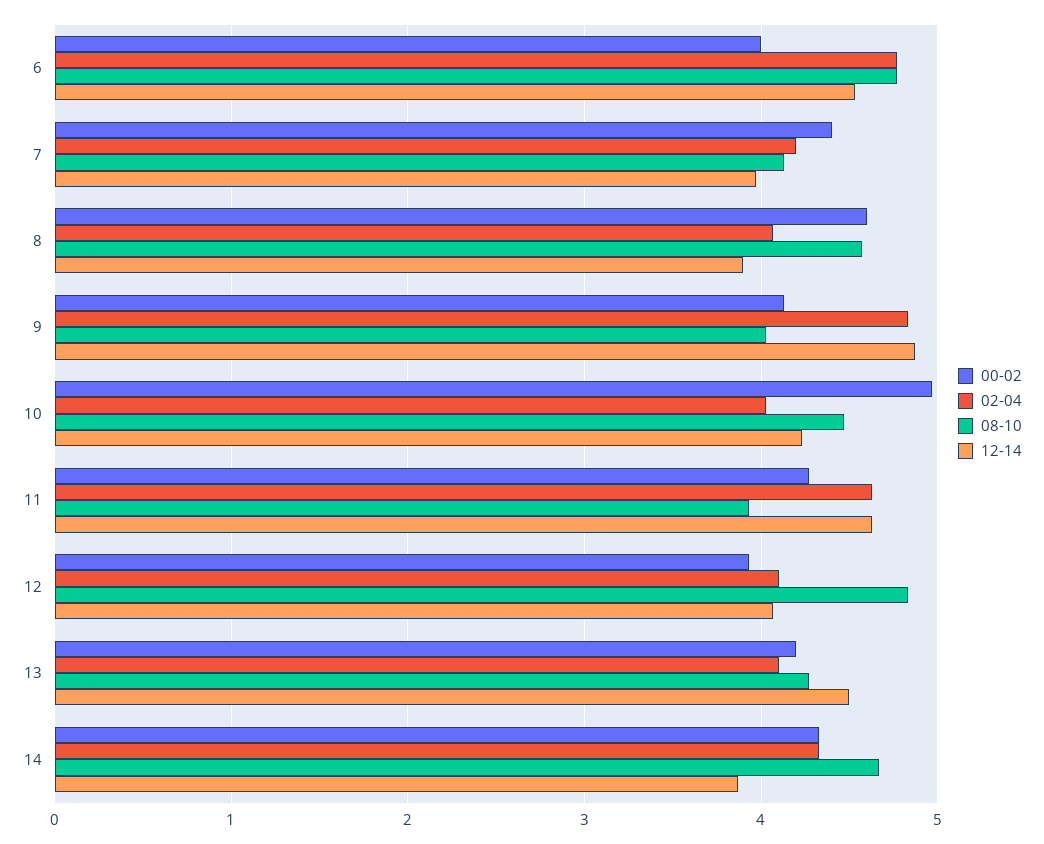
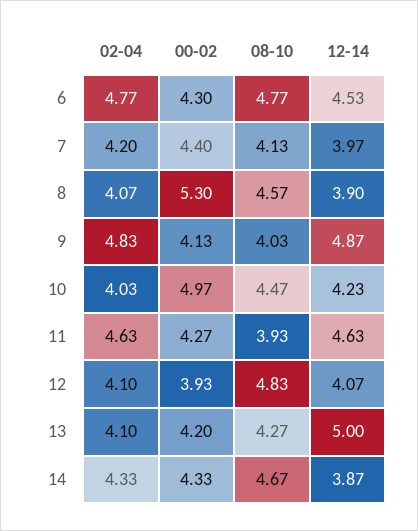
00-02, 6: 4 -> 4.3
00-02, 8: 4.6 -> 5.3
12-14, 13: 4.5 -> 5

